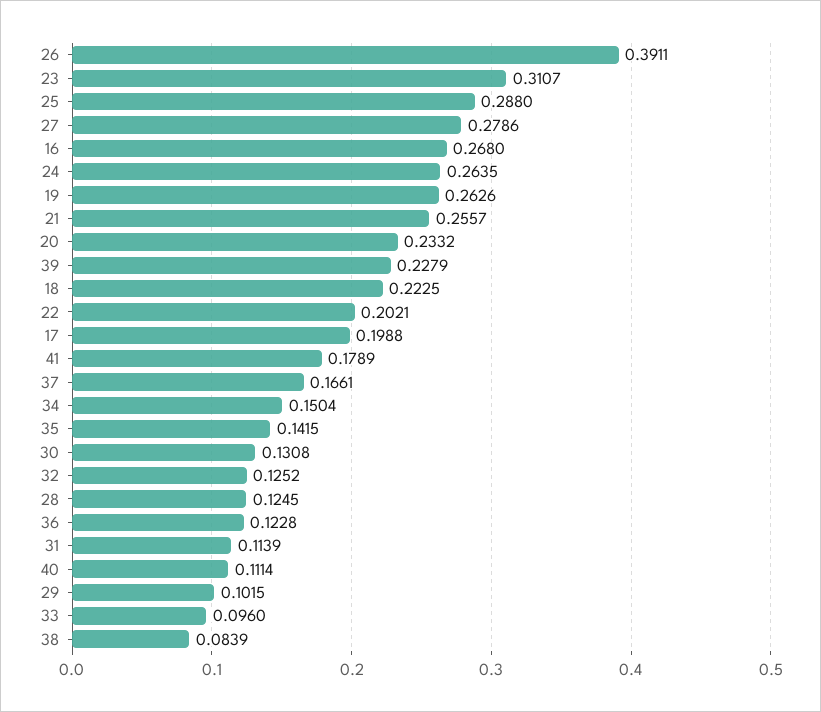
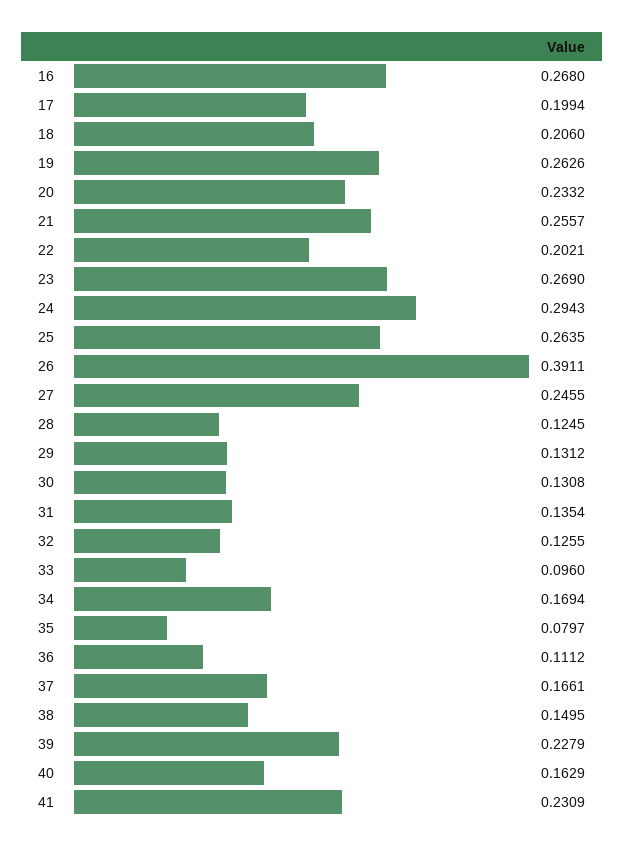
23: 0.3107 -> 0.269
25: 0.288 -> 0.2635
27: 0.2786 -> 0.2455
24: 0.2635 -> 0.2943
18: 0.2225 -> 0.206
17: 0.1988 -> 0.1994
41: 0.1789 -> 0.2309
34: 0.1504 -> 0.1694
35: 0.1415 -> 0.0797
32: 0.1252 -> 0.1255
36: 0.1228 -> 0.1112
31: 0.1139 -> 0.1354
40: 0.1114 -> 0.1629
29: 0.1015 -> 0.1312
38: 0.0839 -> 0.1495

